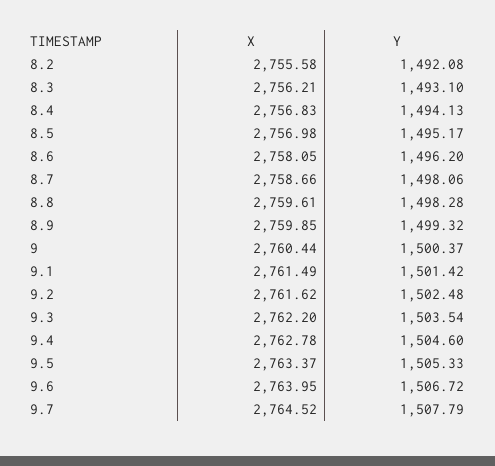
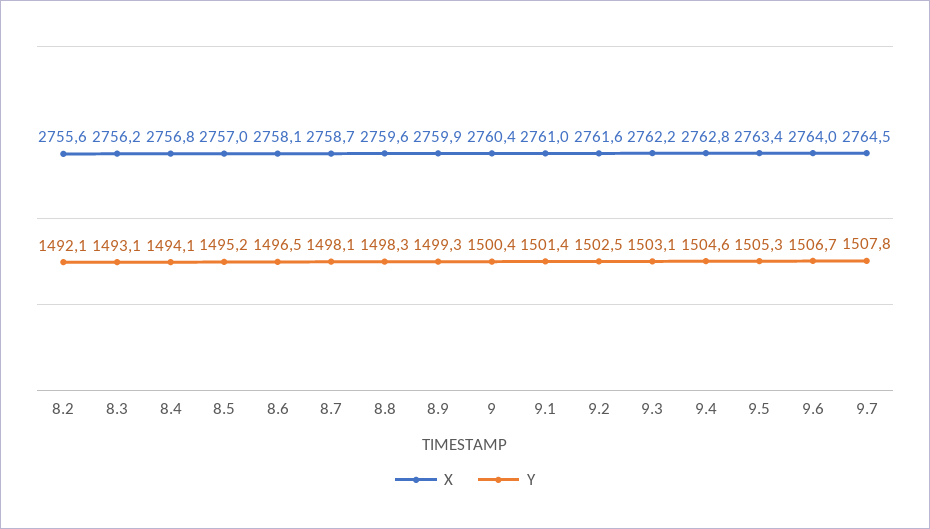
Y, 8.6: 1496.2 -> 1496.5
X, 9.1: 2761.49 -> 2761
Y, 9.3: 1503.54 -> 1503.1

